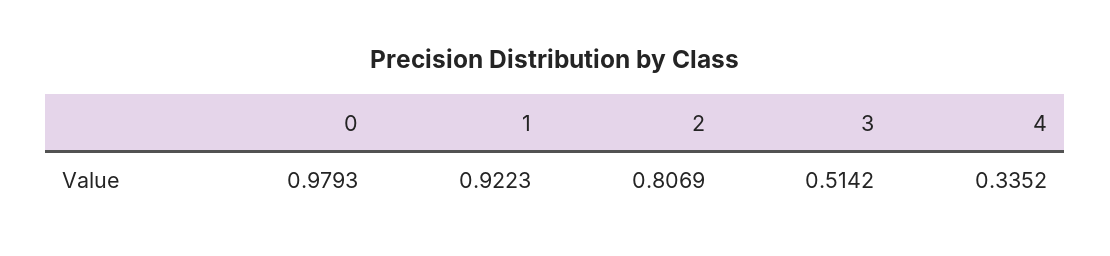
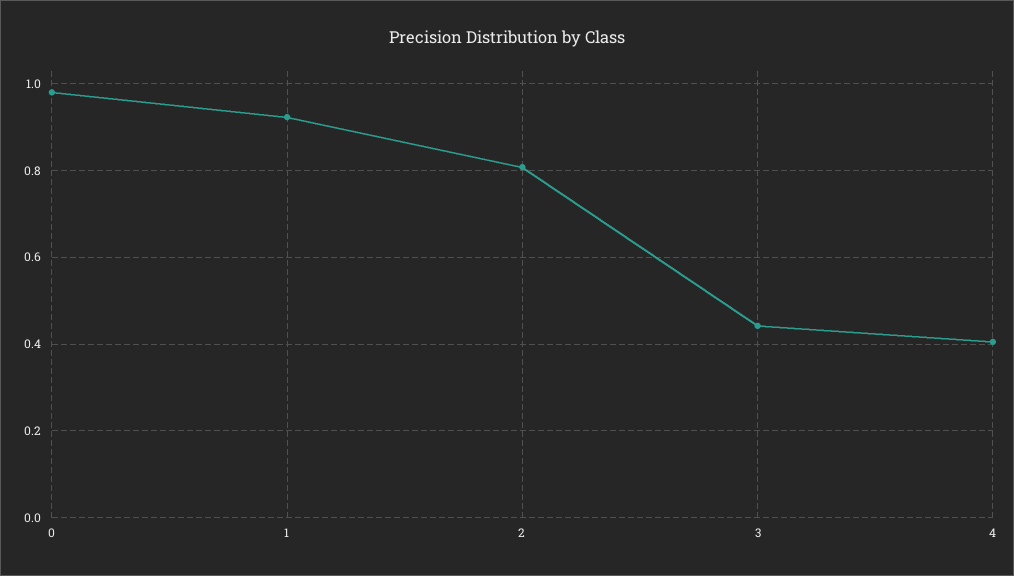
3: 0.5142 -> 0.44
4: 0.3352 -> 0.4

